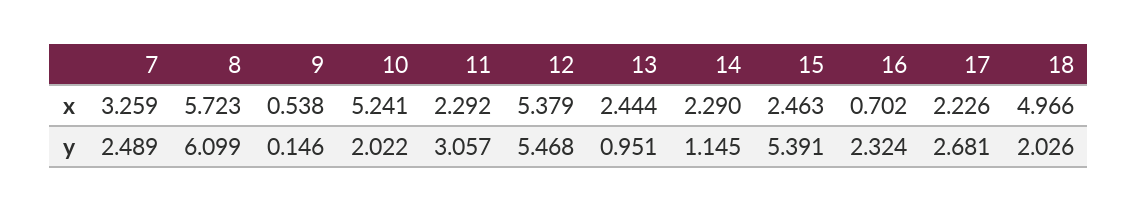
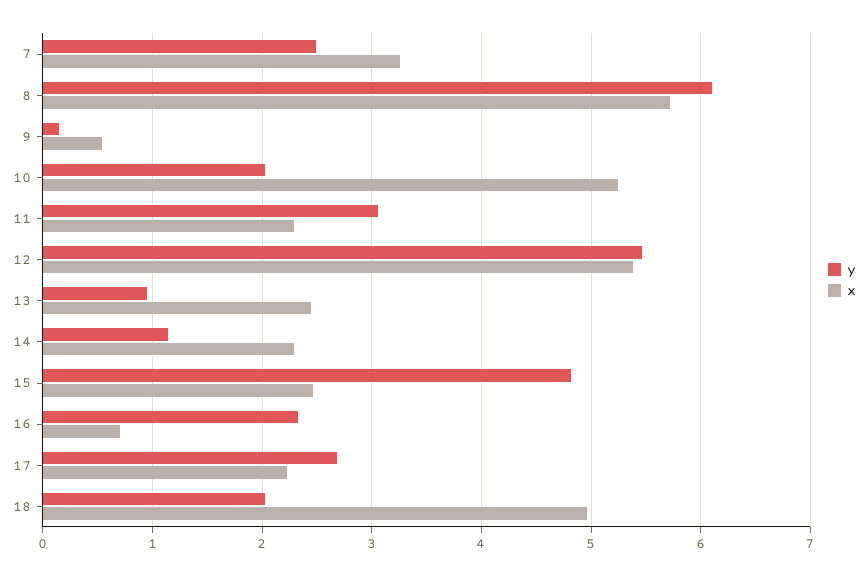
y, 15: 5.391 -> 4.8

